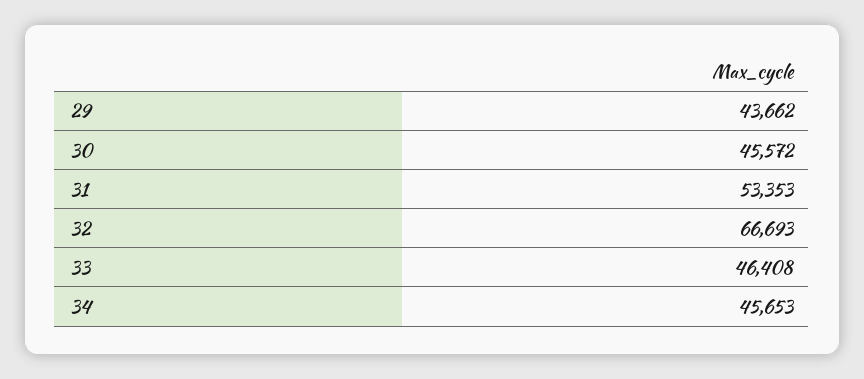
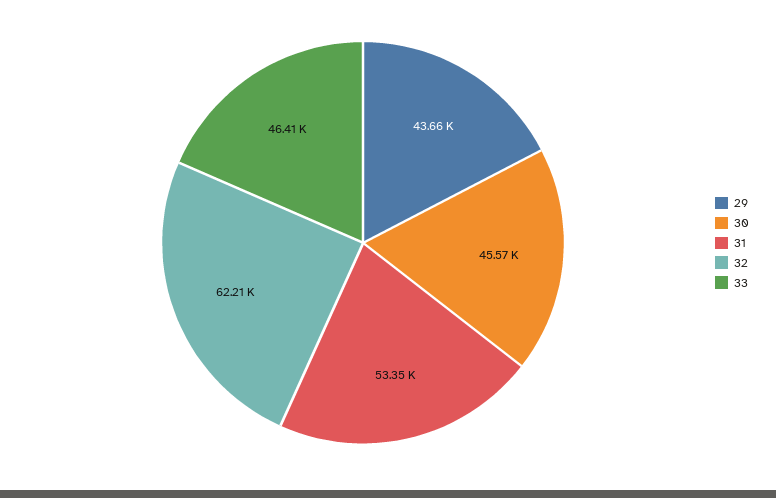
32: 66693 -> 62210
34: 45653 -> none

